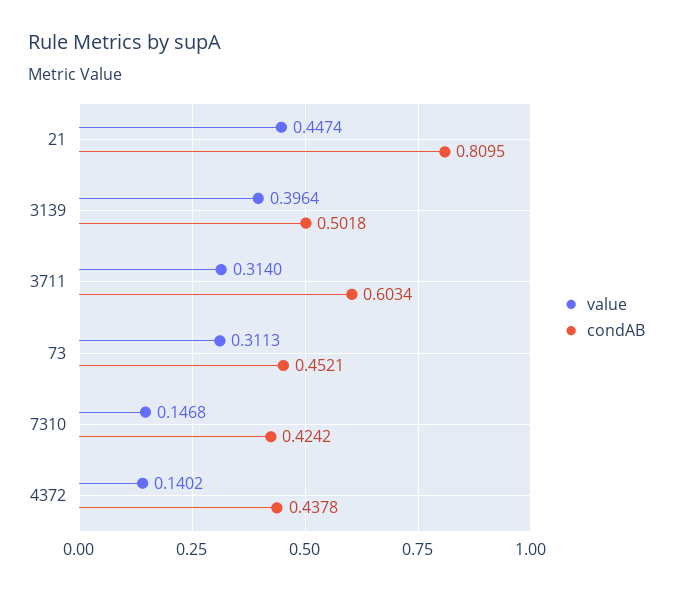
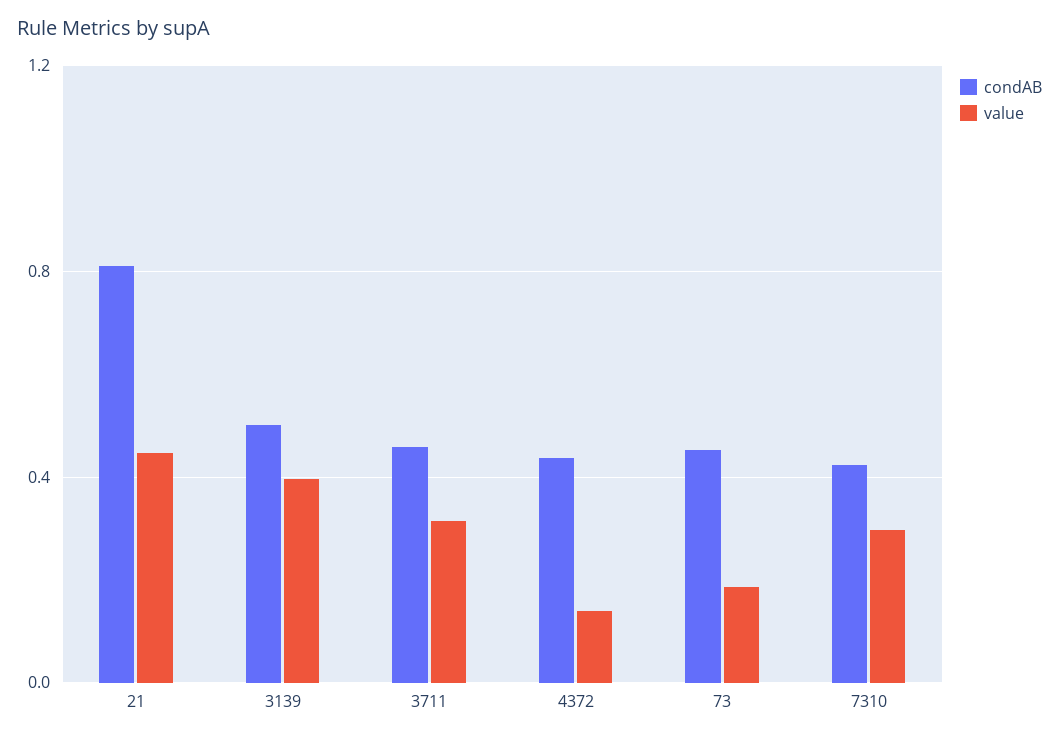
condAB, 3711: 0.6034 -> 0.45
value, 73: 0.3113 -> 0.2
value, 7310: 0.1468 -> 0.3

